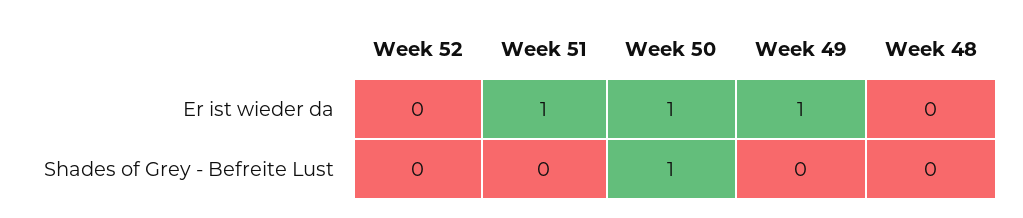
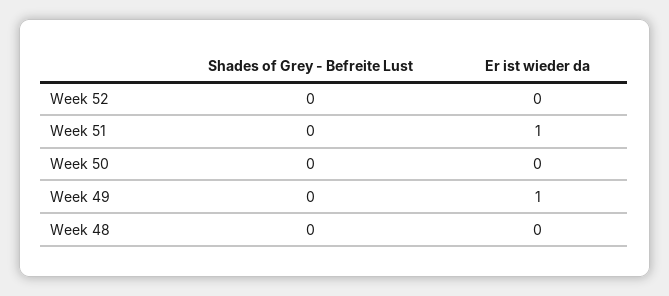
Week 50, Er ist wieder da: 1 -> 0
Week 50, Shades of Grey - Befreite Lust: 1 -> 0

